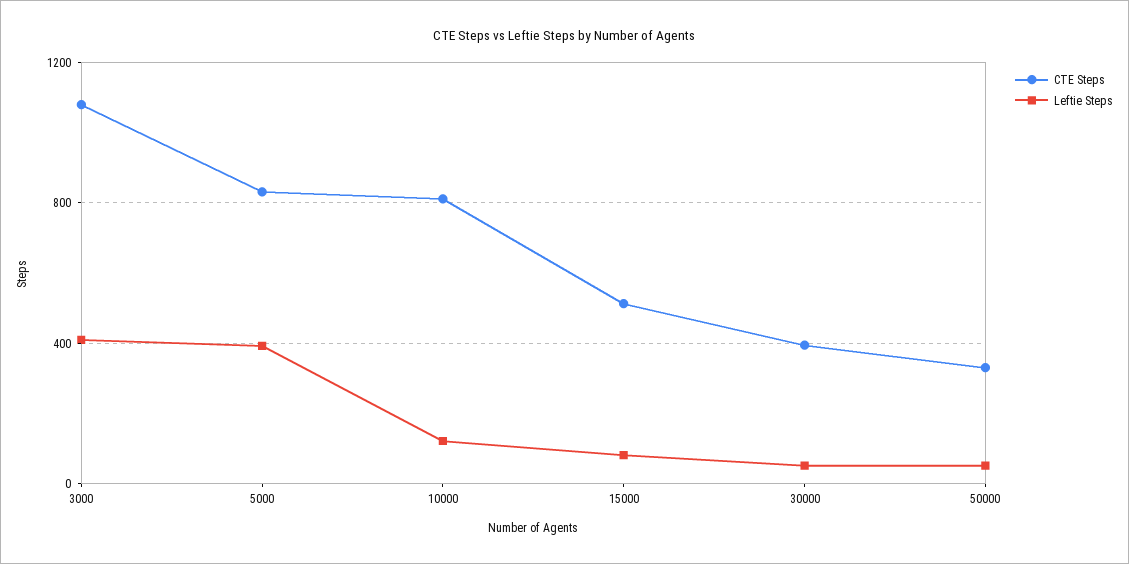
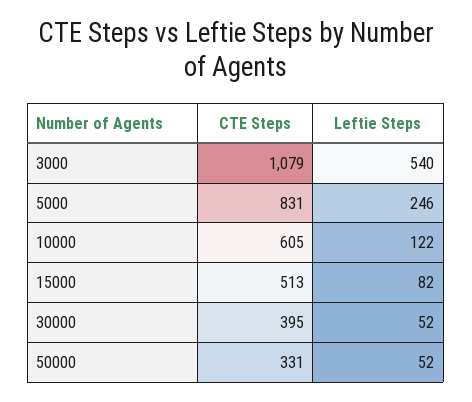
Leftie Steps, 3000: 400 -> 540
Leftie Steps, 5000: 400 -> 246
CTE Steps, 10000: 800 -> 605

